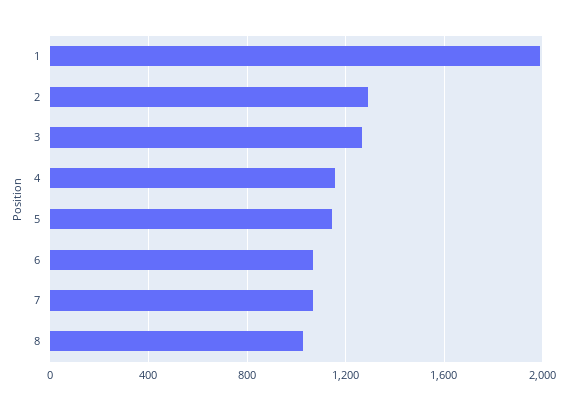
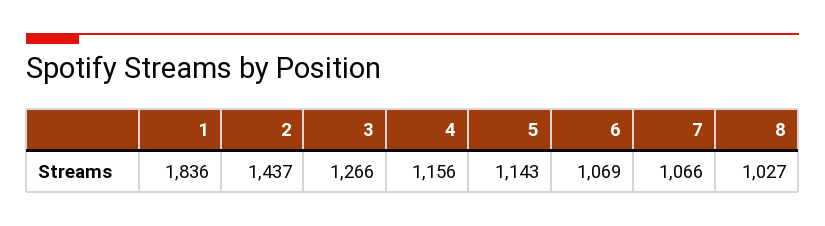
1: 2000 -> 1836
2: 1300 -> 1437

